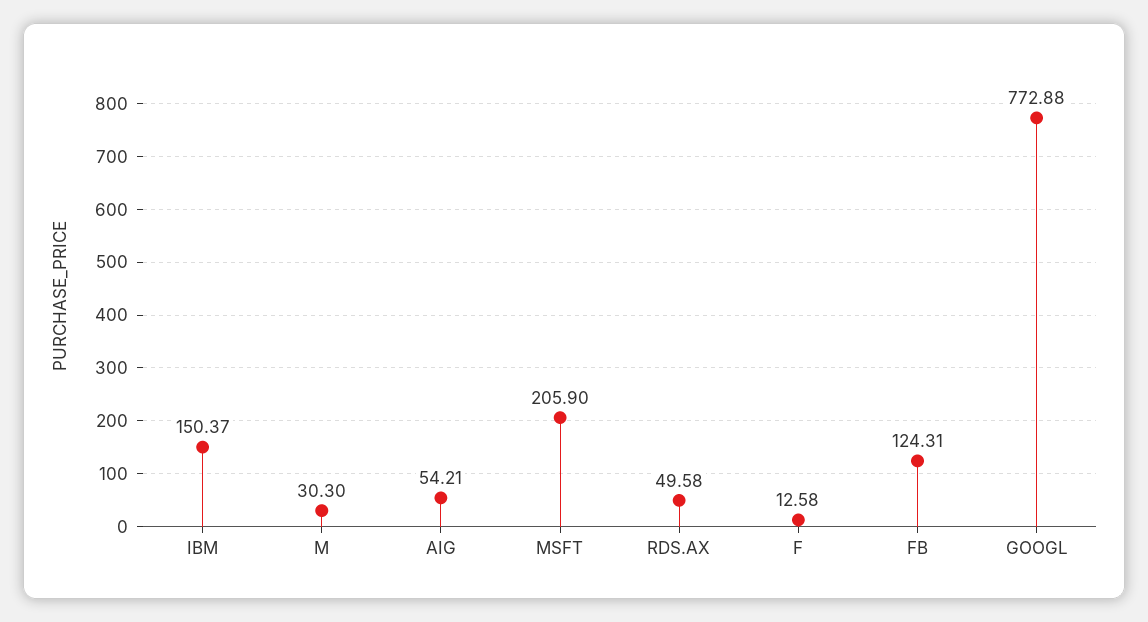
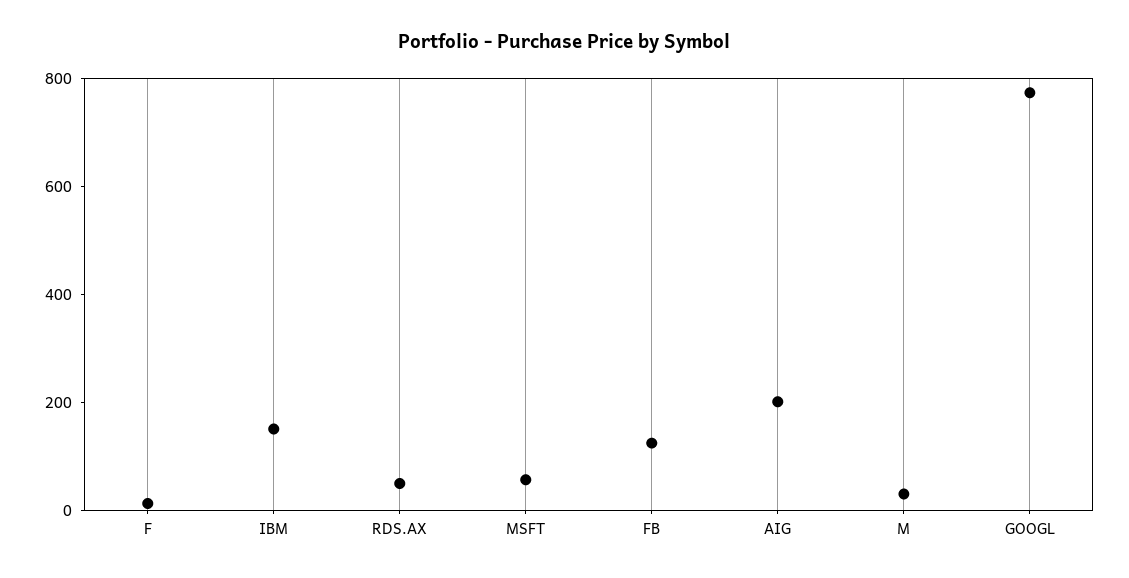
AIG: 54.21 -> 200
MSFT: 205.9 -> 50

